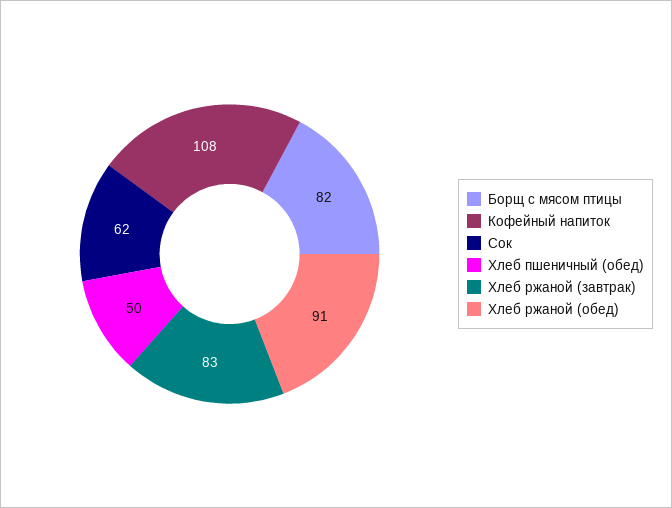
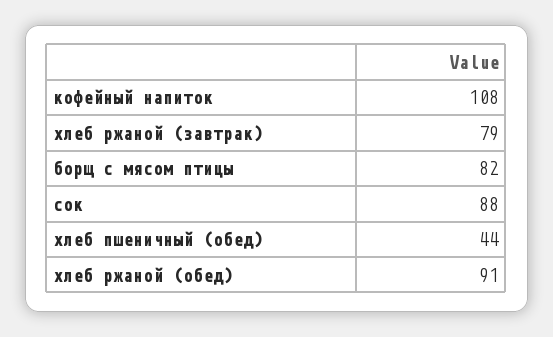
Сок: 62 -> 88
Хлеб пшеничный (обед): 50 -> 44
Хлеб ржаной (завтрак): 83 -> 79

